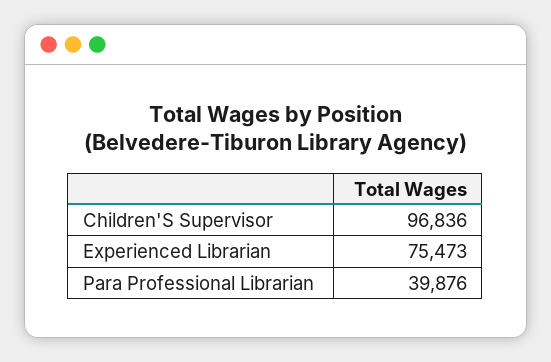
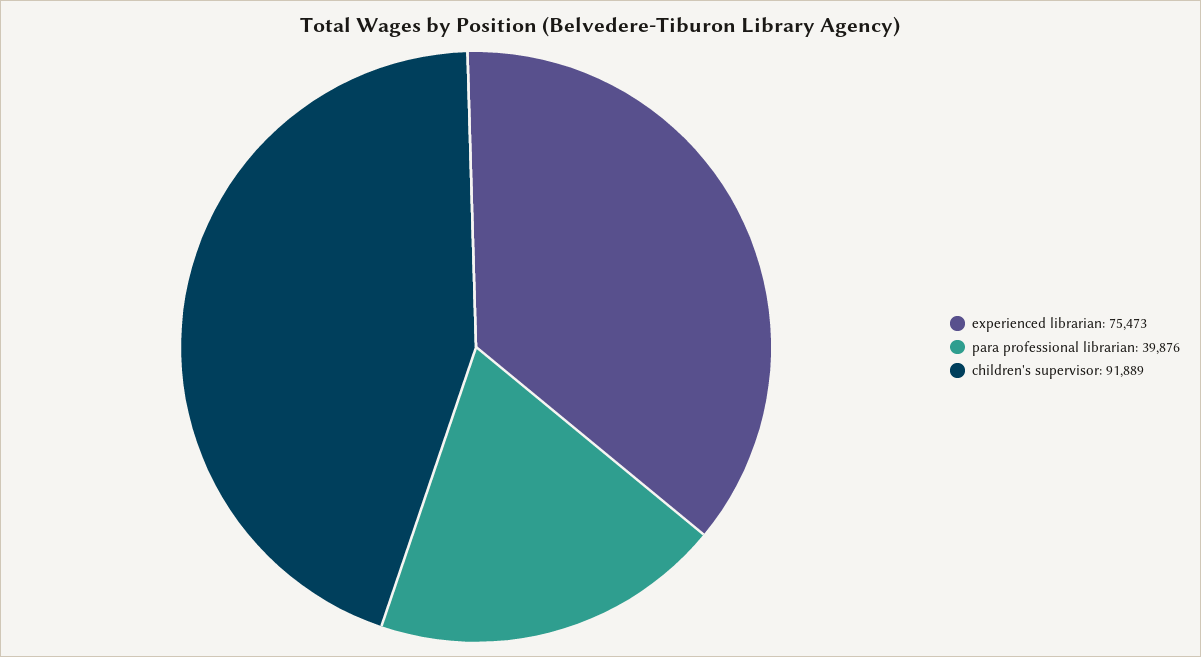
Children'S Supervisor: 96836 -> 91889

